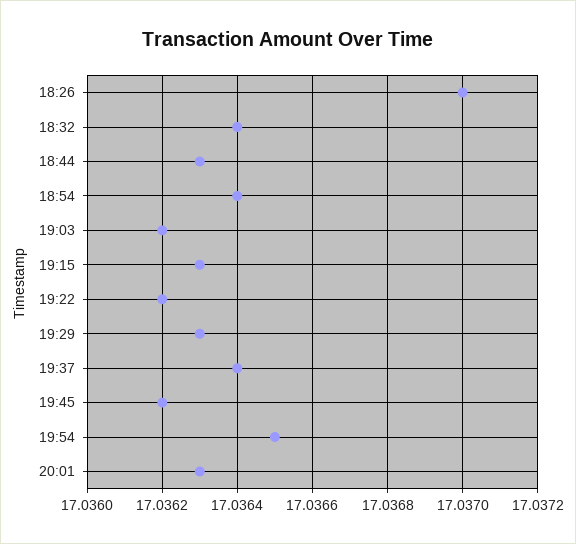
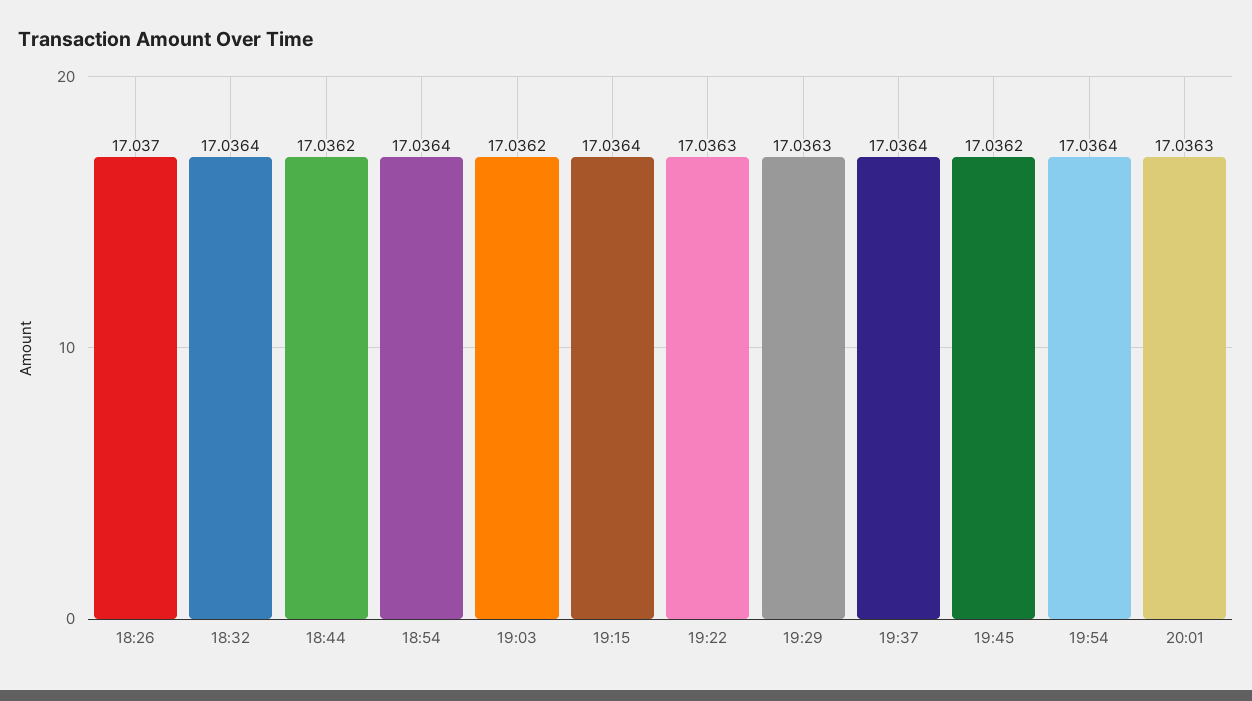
18:44: 17.0363 -> 17.0362
19:15: 17.0363 -> 17.0364
19:22: 17.0362 -> 17.0363
19:54: 17.0365 -> 17.0364

